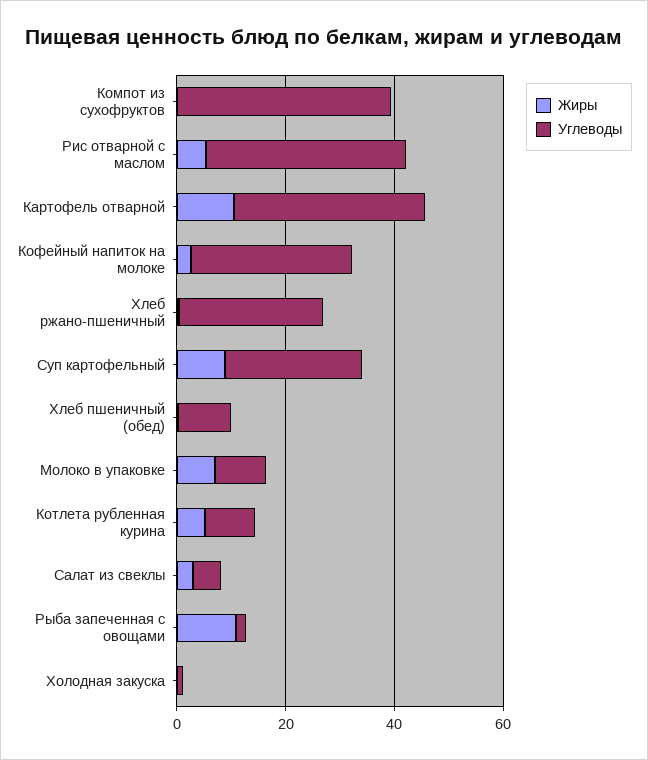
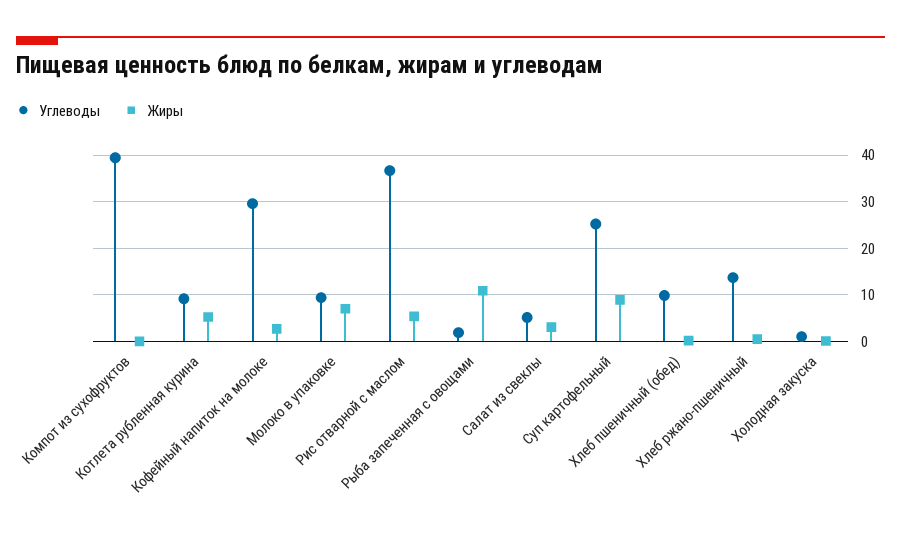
Жиры, Картофель отварной: 10 -> none
Углеводы, Картофель отварной: 35 -> none
Углеводы, Хлеб ржано-пшеничный: 25 -> 14

